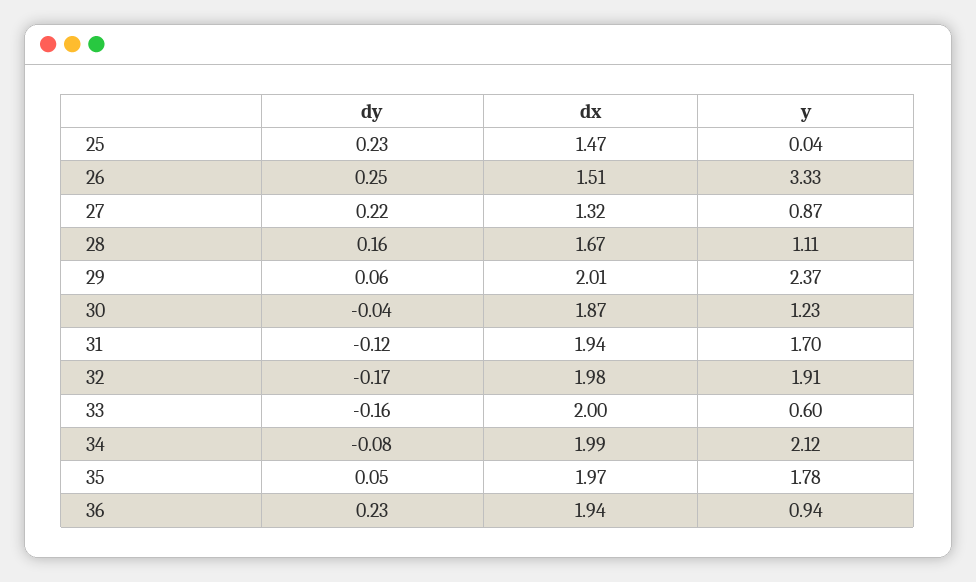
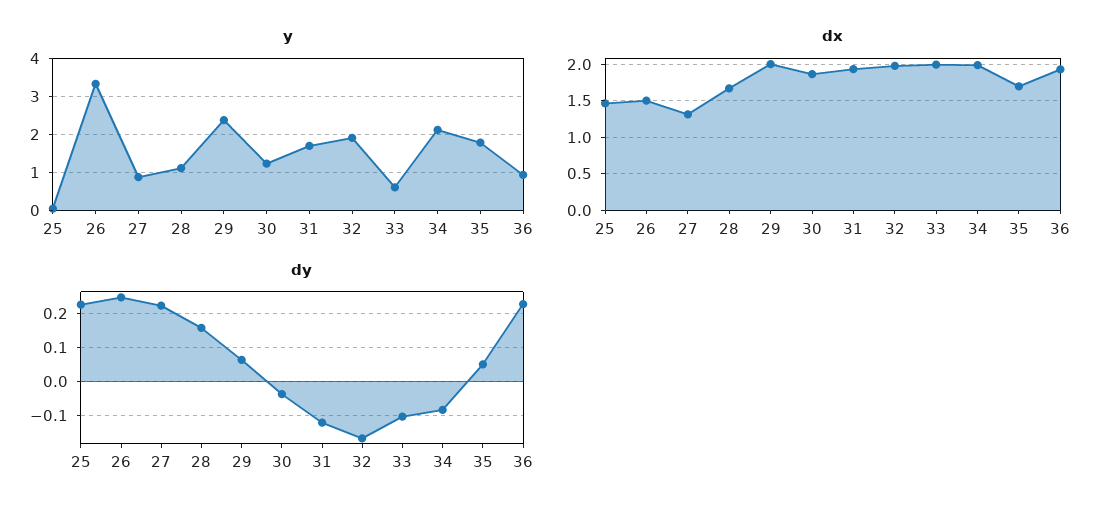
dy, 33: -0.16 -> -0.1
dx, 35: 1.97 -> 1.7

